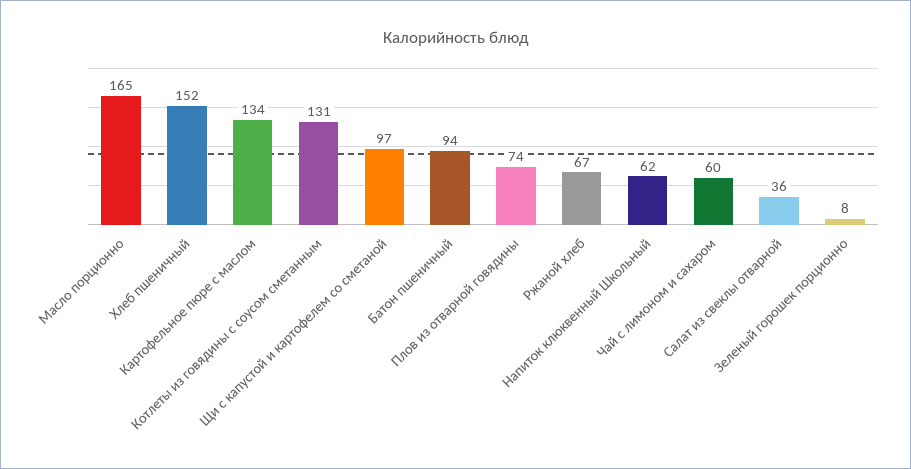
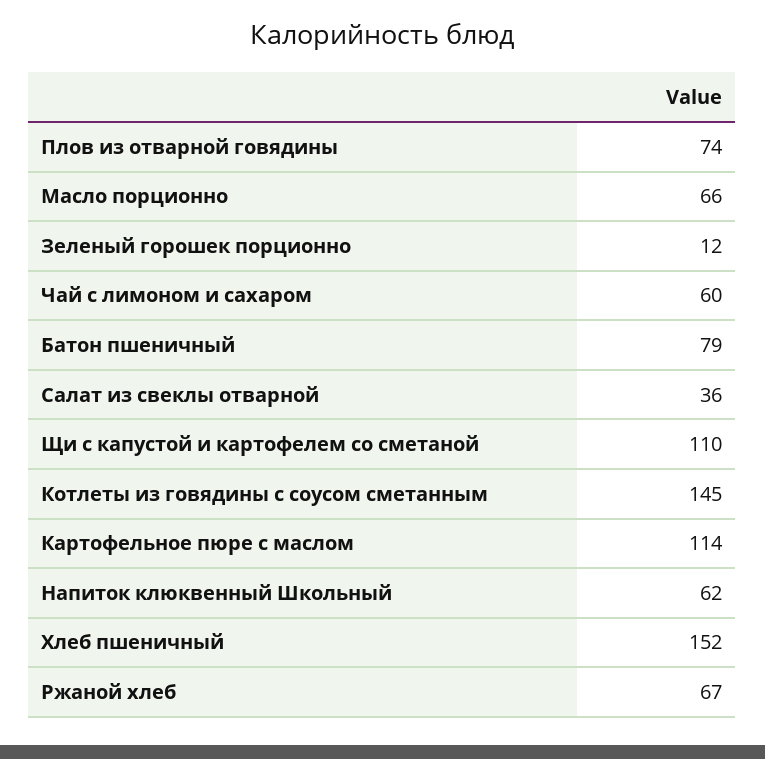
Масло порционно: 165 -> 66
Картофельное пюре с маслом: 134 -> 114
Котлеты из говядины с соусом сметанным: 131 -> 145
Щи с капустой и картофелем со сметаной: 97 -> 110
Батон пшеничный: 94 -> 79
Зеленый горошек порционно: 8 -> 12

